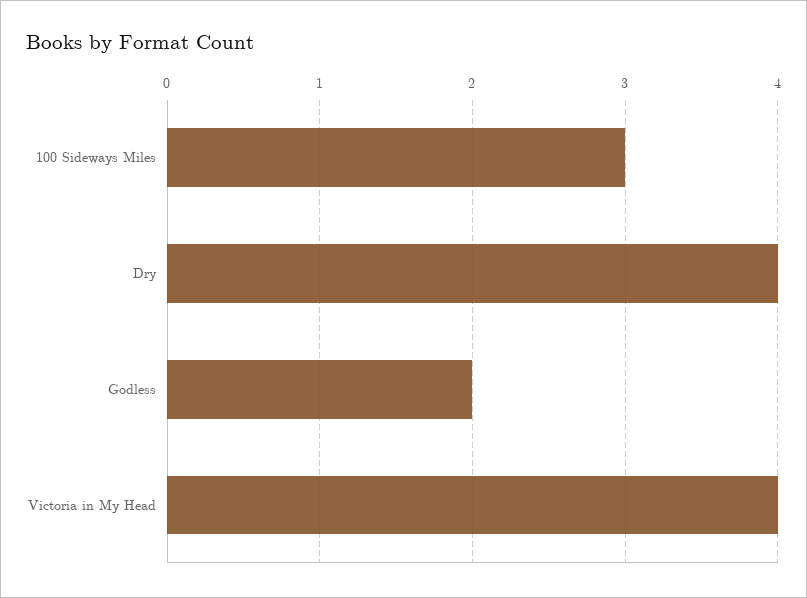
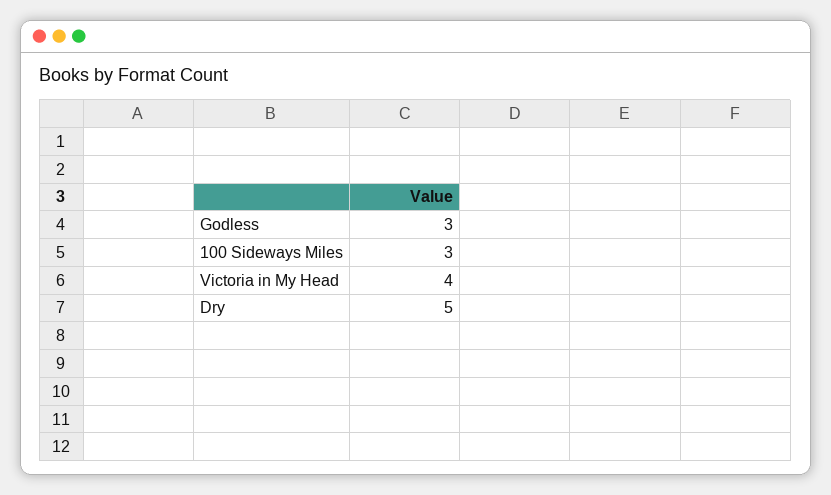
Dry: 4 -> 5
Godless: 2 -> 3

